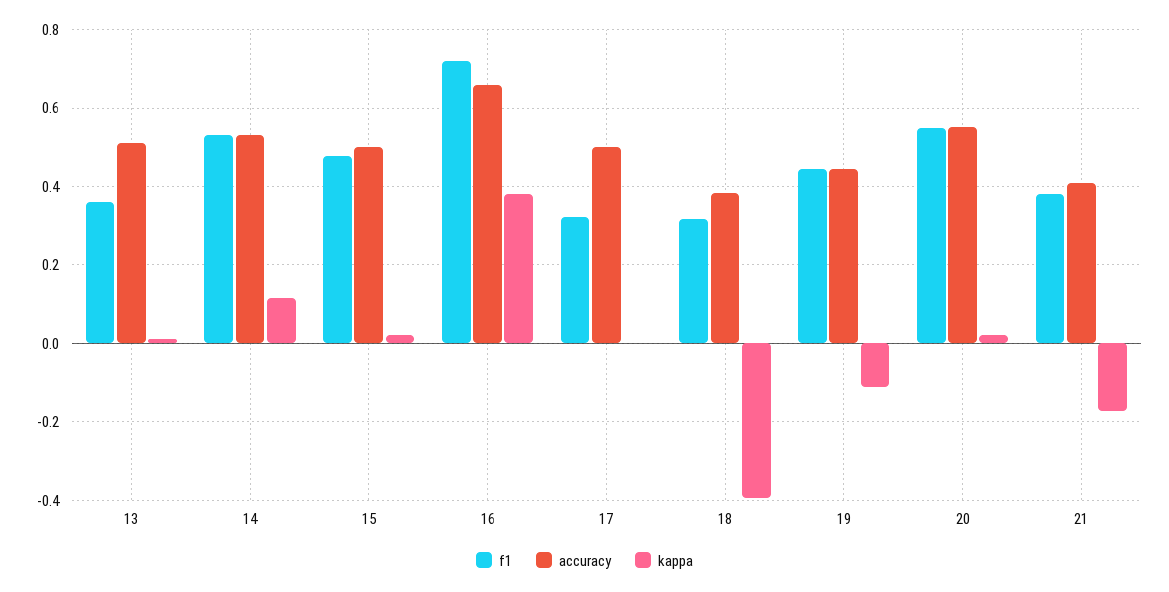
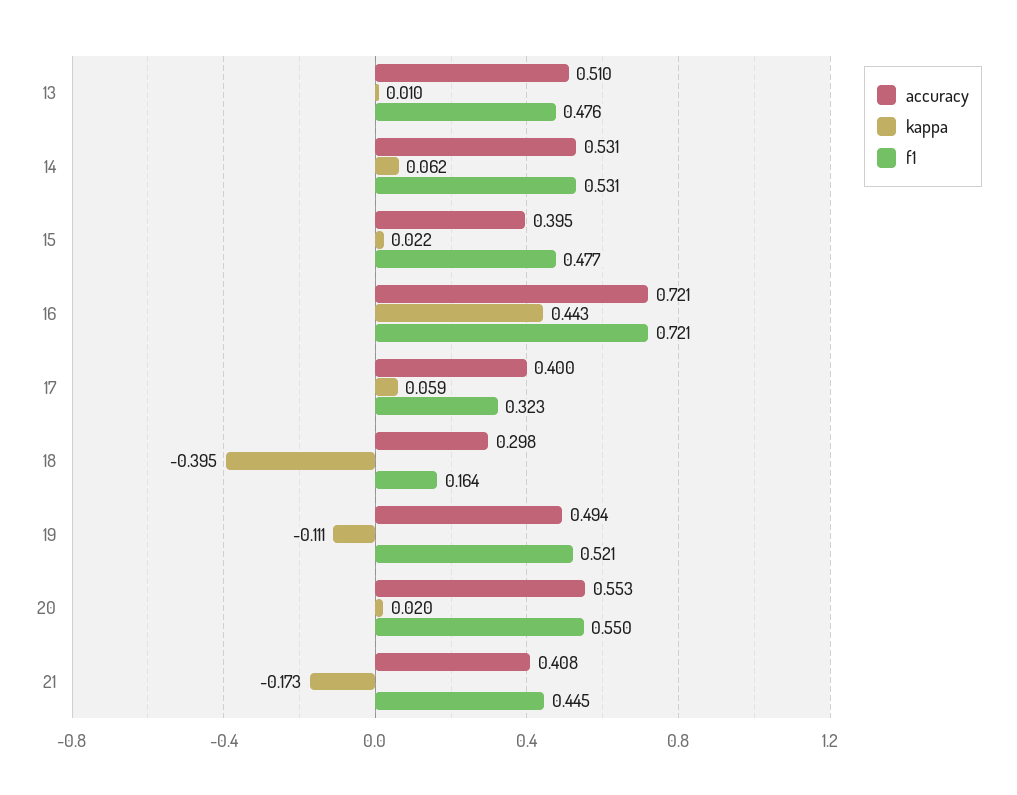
f1, 13: 0.36 -> 0.476
kappa, 14: 0.12 -> 0.062
accuracy, 15: 0.5 -> 0.395
accuracy, 16: 0.66 -> 0.721
kappa, 16: 0.38 -> 0.443
accuracy, 17: 0.5 -> 0.4
kappa, 17: 0 -> 0.059
f1, 18: 0.32 -> 0.164
accuracy, 18: 0.38 -> 0.298
f1, 19: 0.44 -> 0.521
accuracy, 19: 0.44 -> 0.494
f1, 21: 0.38 -> 0.445

